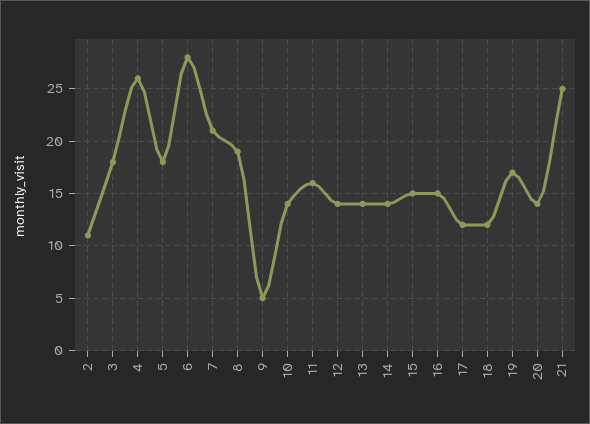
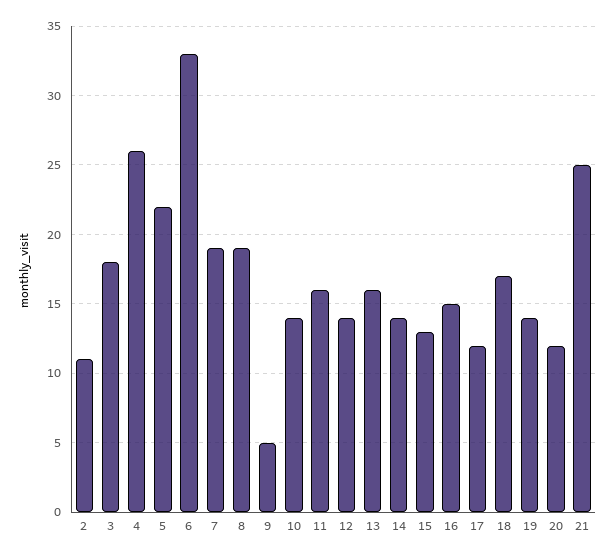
5: 18 -> 22
6: 28 -> 33
7: 21 -> 19
13: 14 -> 16
15: 15 -> 13
18: 12 -> 17
19: 17 -> 14
20: 14 -> 12

